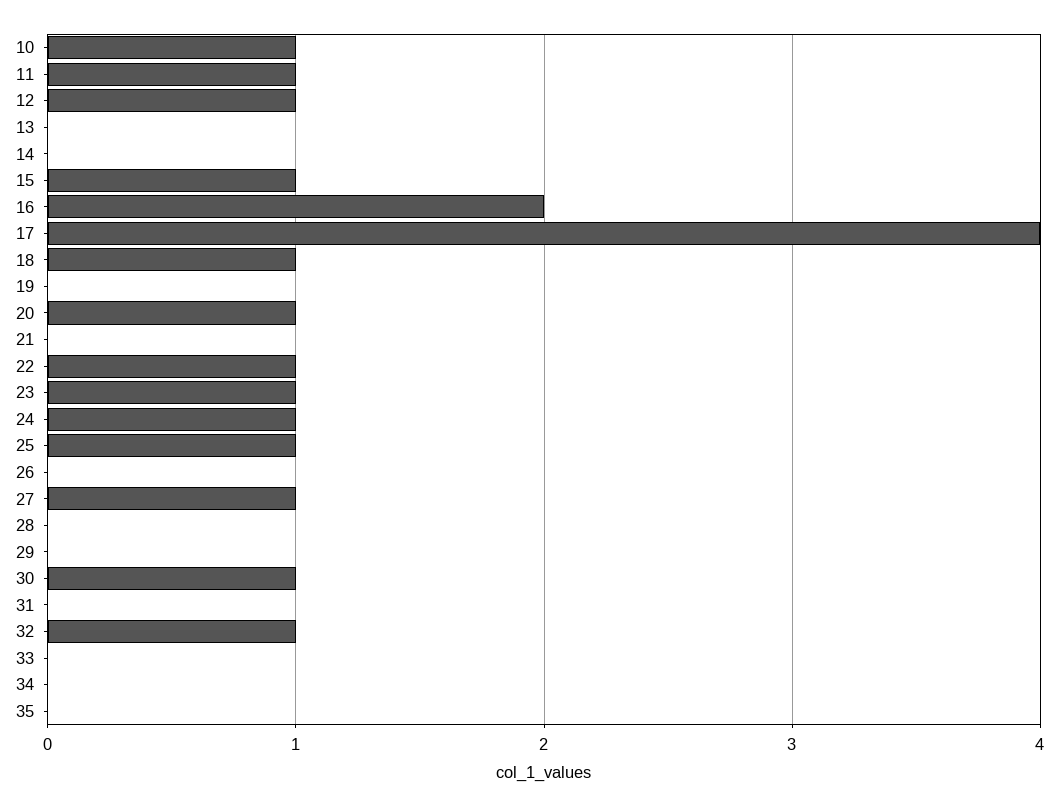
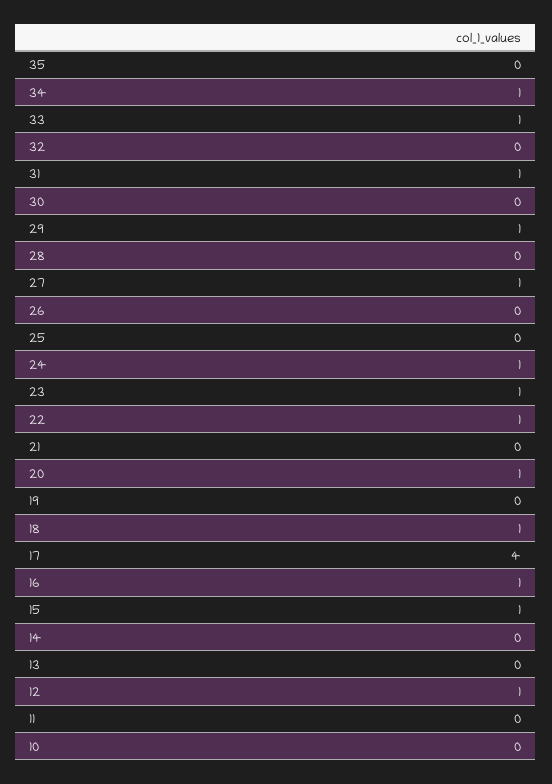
10: 1 -> 0
11: 1 -> 0
16: 2 -> 1
25: 1 -> 0
29: 0 -> 1
30: 1 -> 0
31: 0 -> 1
32: 1 -> 0
33: 0 -> 1
34: 0 -> 1

